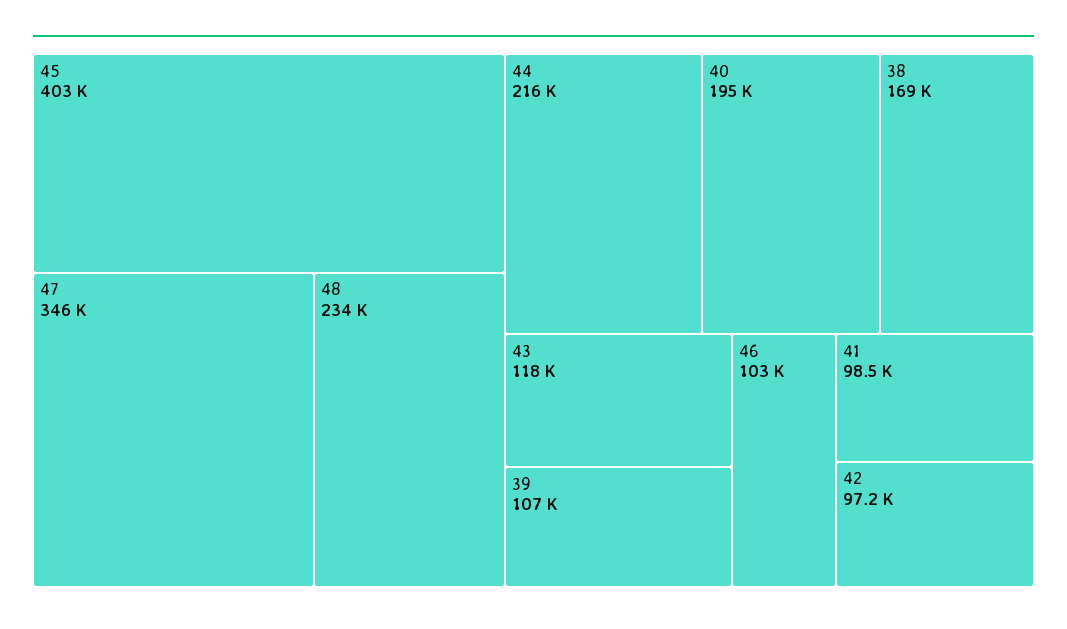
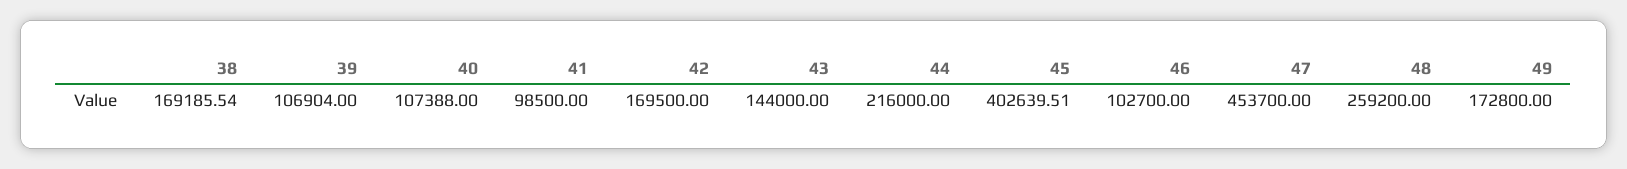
47: 346000 -> 453700
48: 234000 -> 259200
40: 195000 -> 107388
43: 118000 -> 144000
42: 97200 -> 169500
49: none -> 172800

